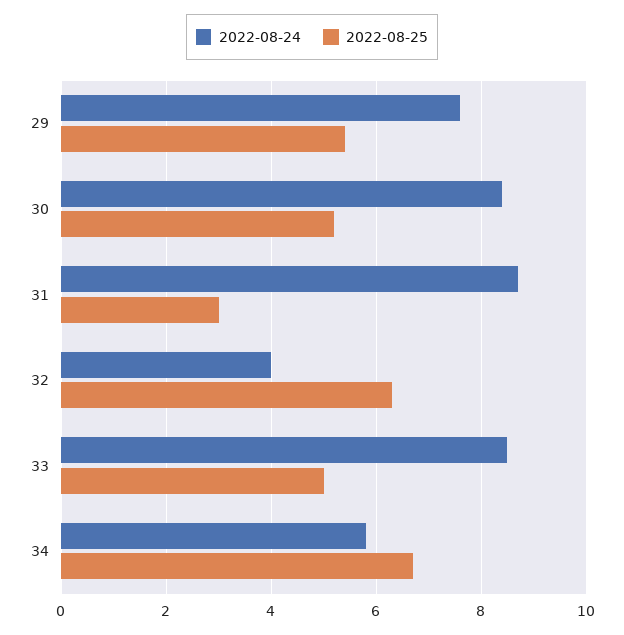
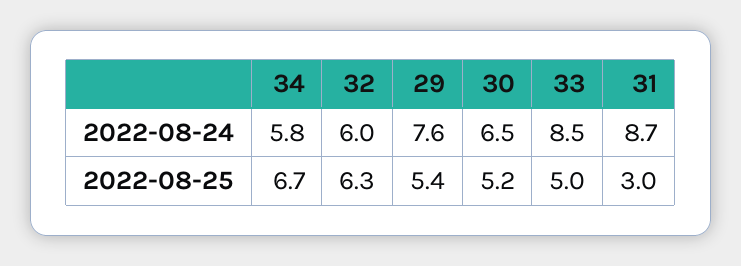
2022-08-24, 30: 8.5 -> 6.5
2022-08-24, 32: 4 -> 6

